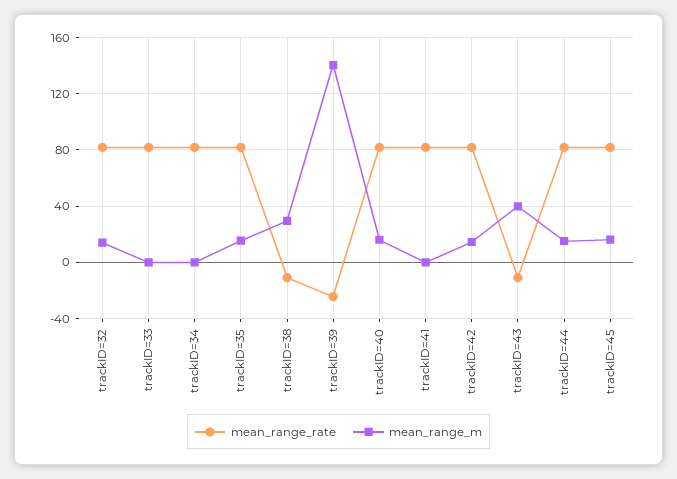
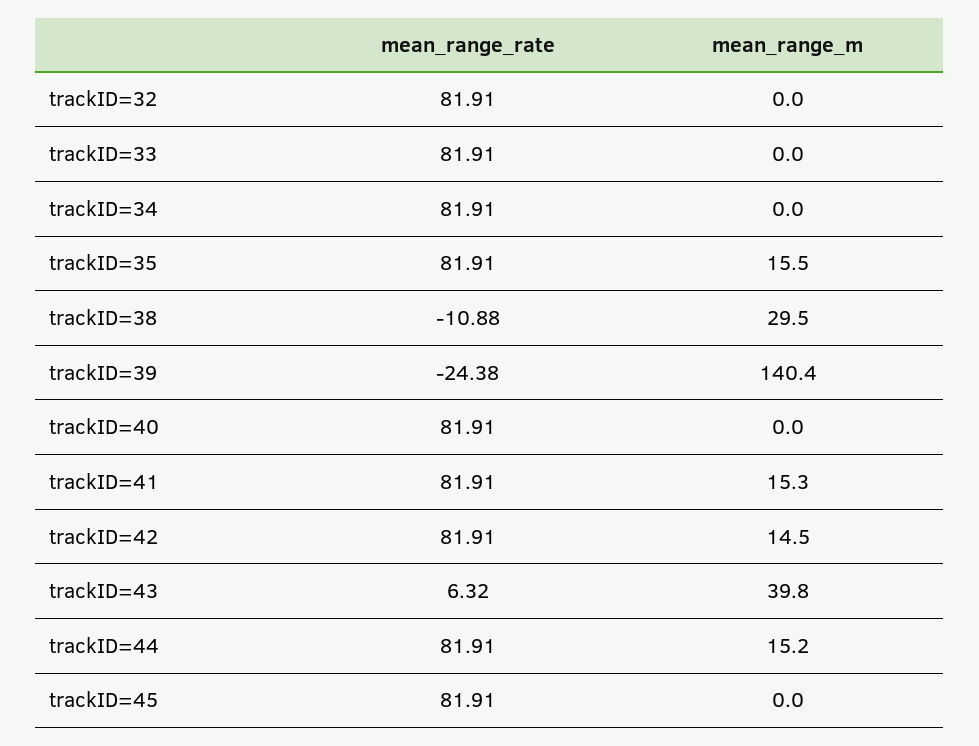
mean_range_m, trackID=32: 15 -> 0
mean_range_m, trackID=40: 15 -> 0
mean_range_m, trackID=41: 0 -> 15.3
mean_range_rate, trackID=43: -10 -> 6.32
mean_range_m, trackID=45: 15 -> 0

